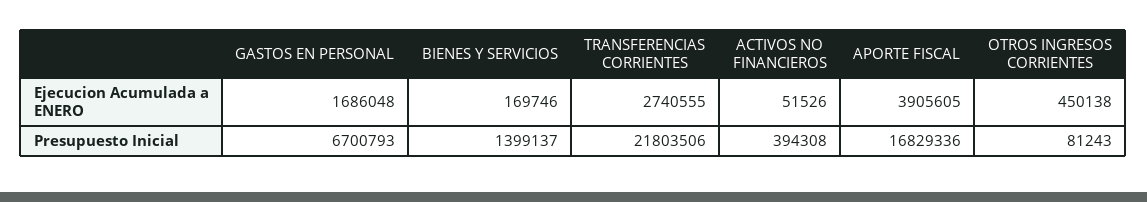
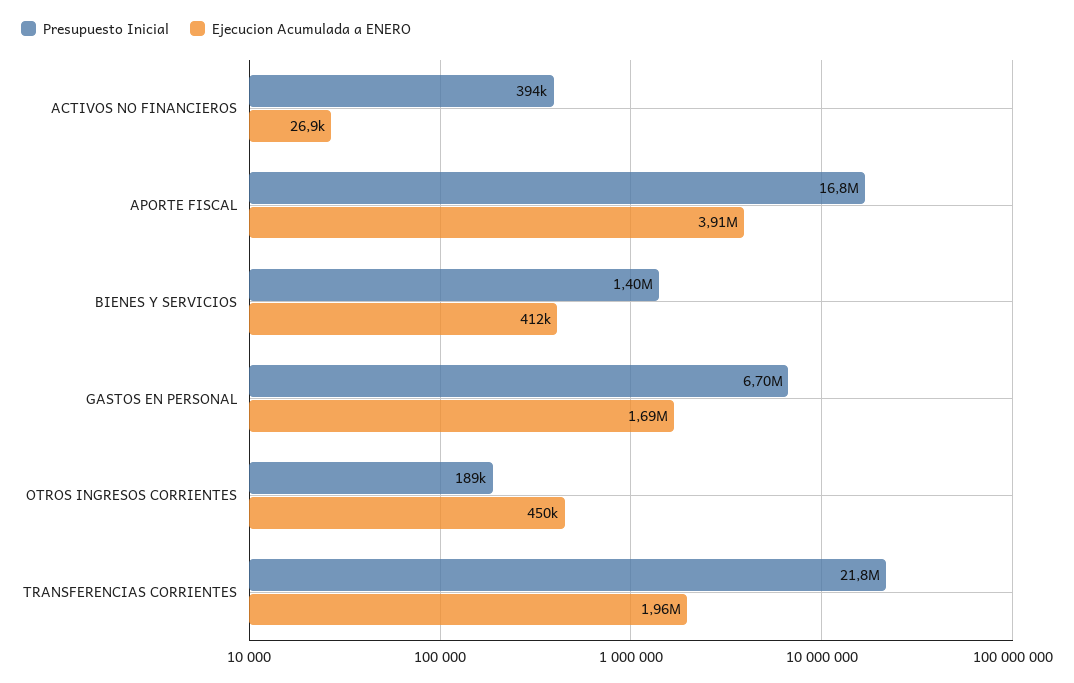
Ejecucion Acumulada a ENERO, BIENES Y SERVICIOS: 169746 -> 412000
Ejecucion Acumulada a ENERO, TRANSFERENCIAS CORRIENTES: 2740555 -> 1960000
Ejecucion Acumulada a ENERO, ACTIVOS NO FINANCIEROS: 51526 -> 26900
Presupuesto Inicial, OTROS INGRESOS CORRIENTES: 81243 -> 189000

